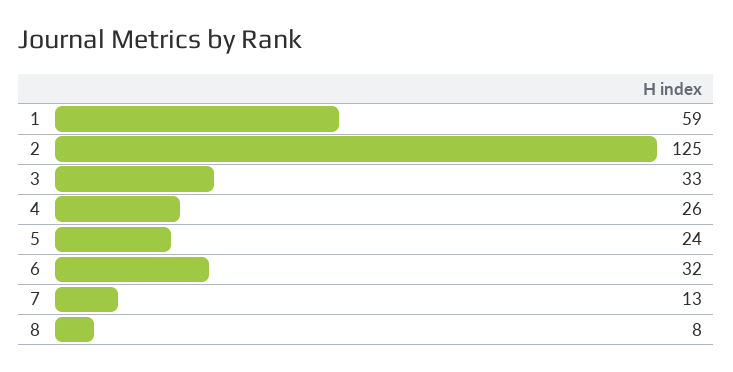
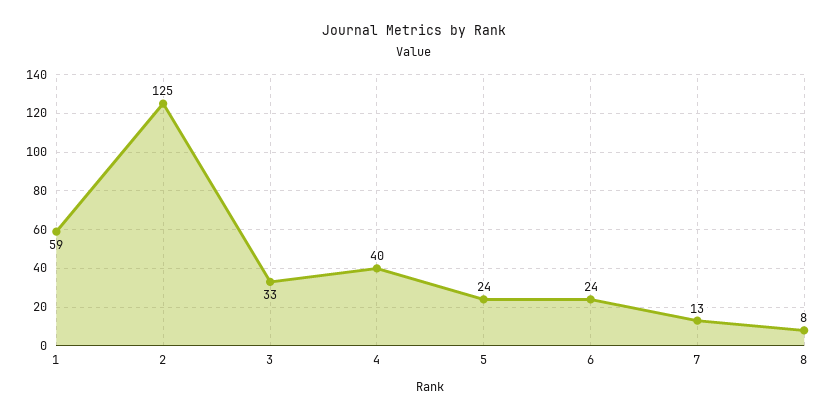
4: 26 -> 40
6: 32 -> 24

